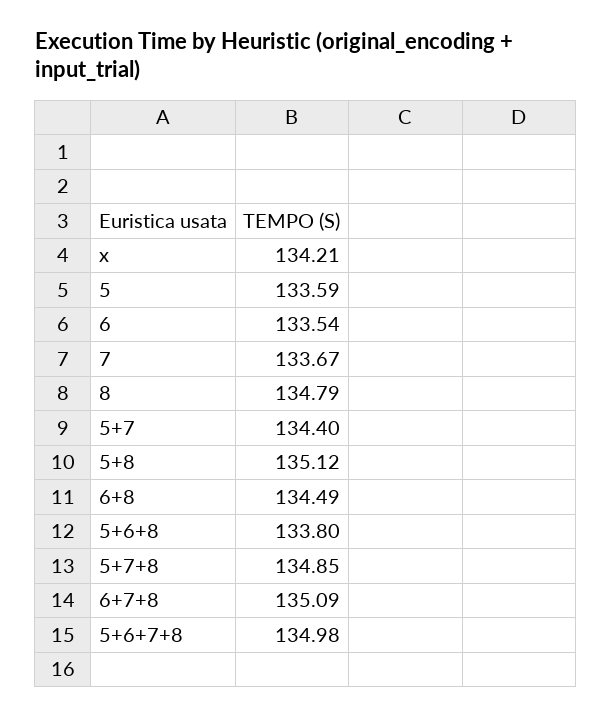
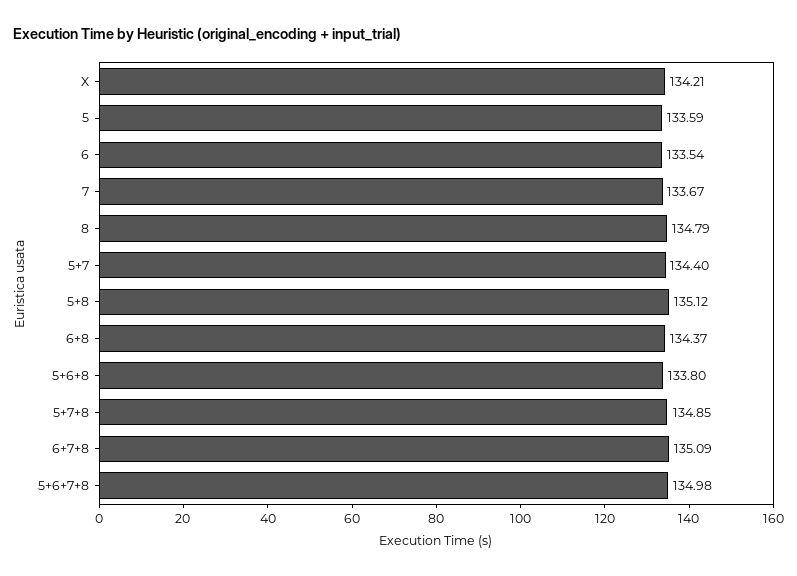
6+8: 134.49 -> 134.37

